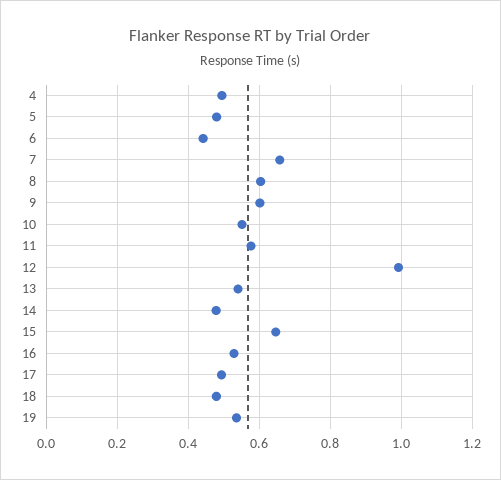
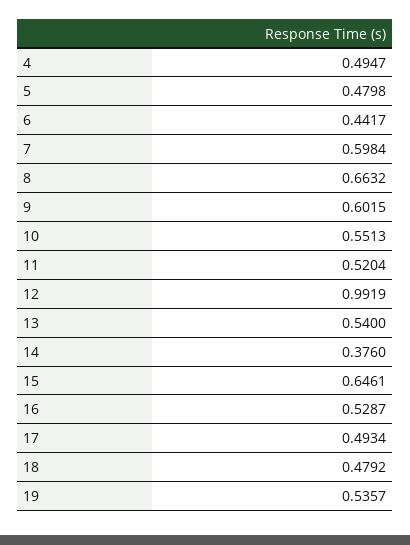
7: 0.66 -> 0.5984
8: 0.6 -> 0.6632
11: 0.58 -> 0.5204
14: 0.48 -> 0.376

